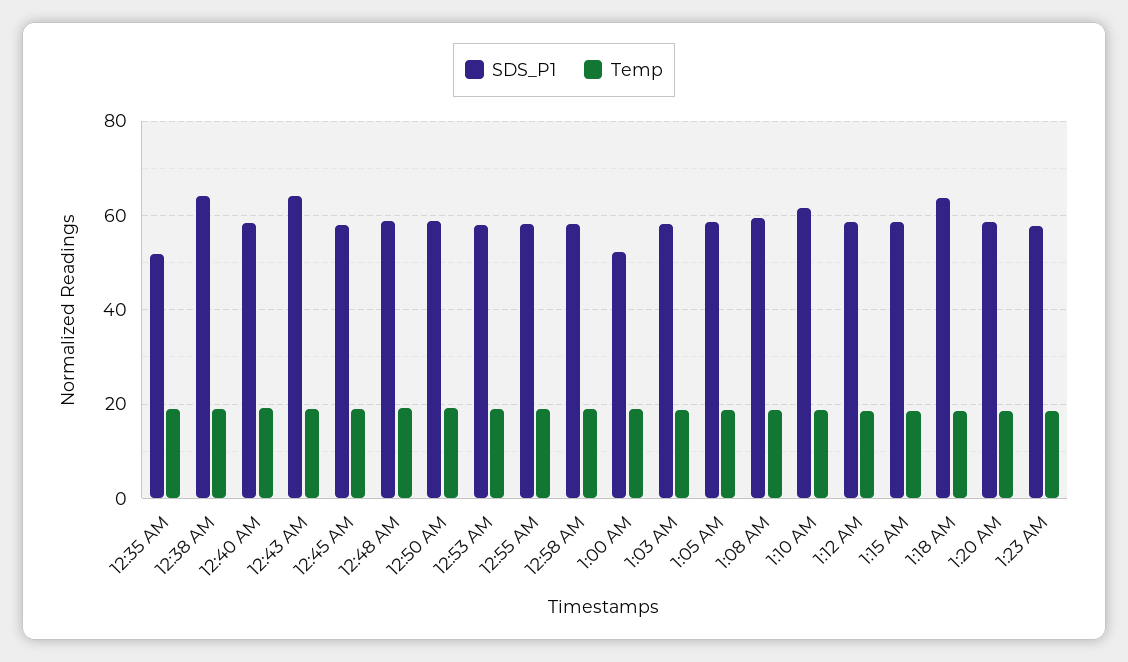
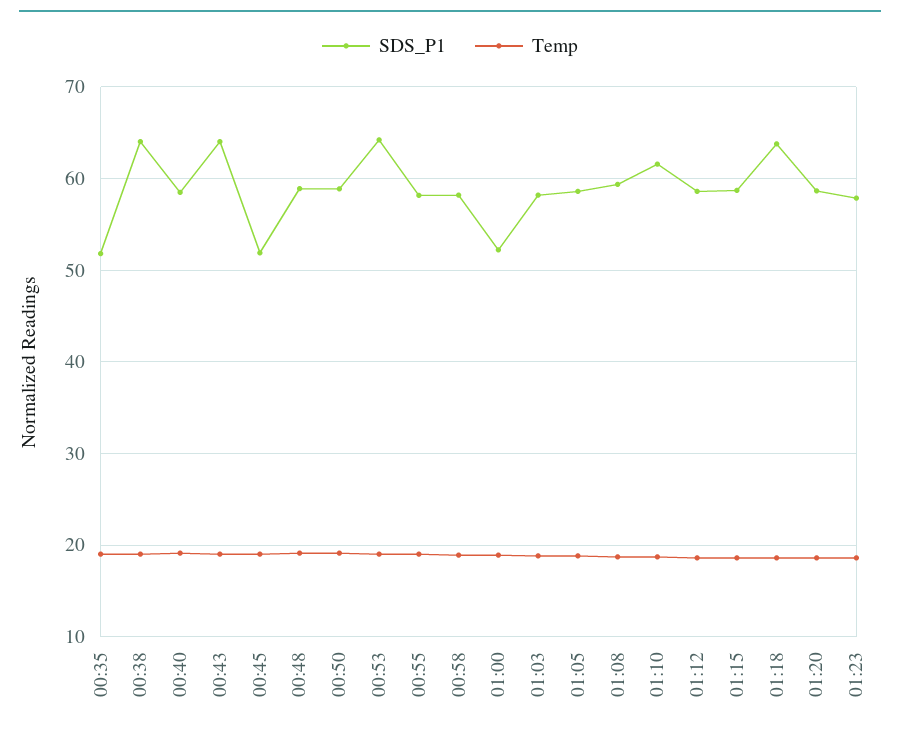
SDS_P1, 12:45 AM: 58 -> 52
SDS_P1, 12:53 AM: 58 -> 64

